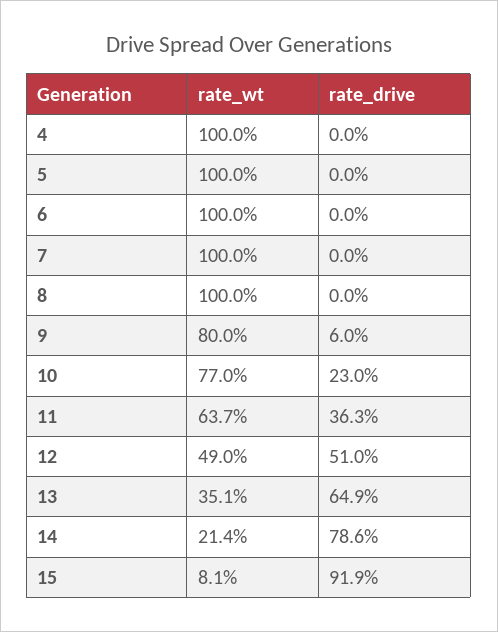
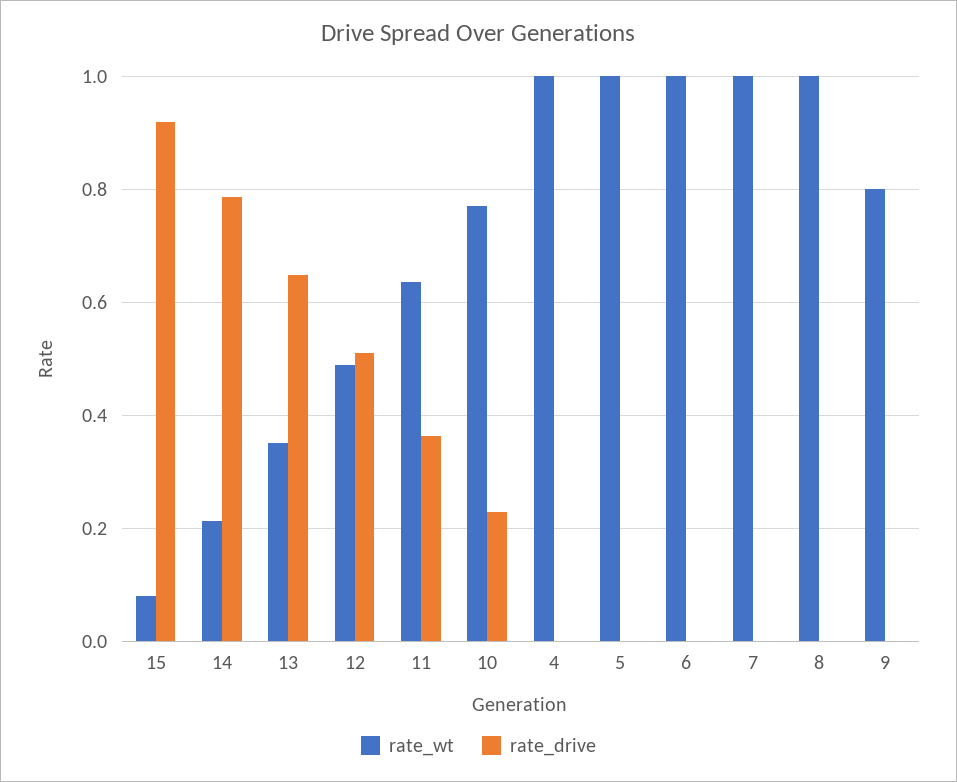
rate_drive, 9: 0.06 -> 0

